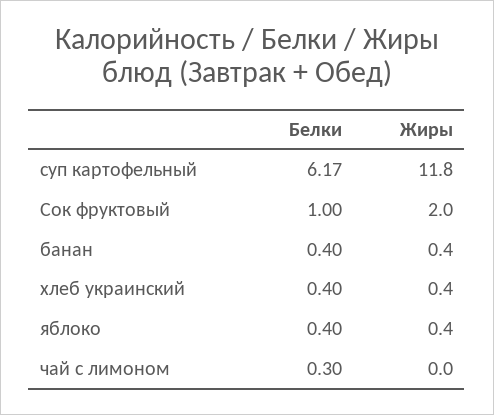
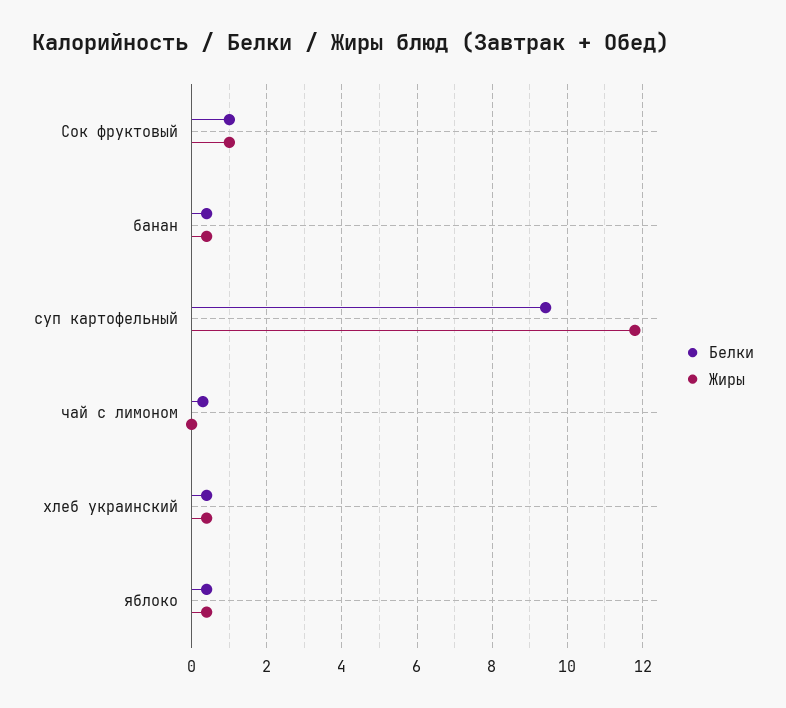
Белки, суп картофельный: 6.17 -> 9.4
Жиры, Сок фруктовый: 2 -> 1

